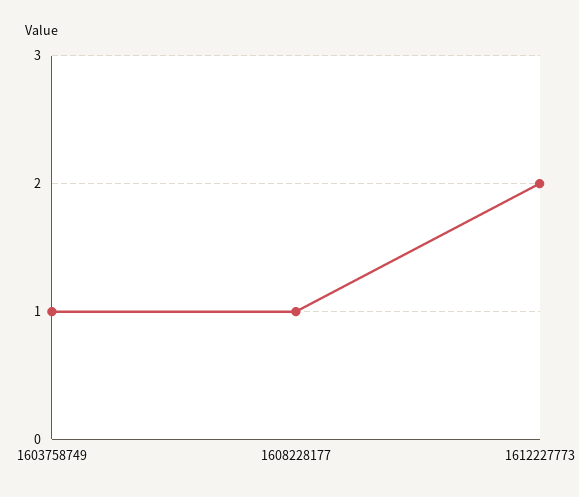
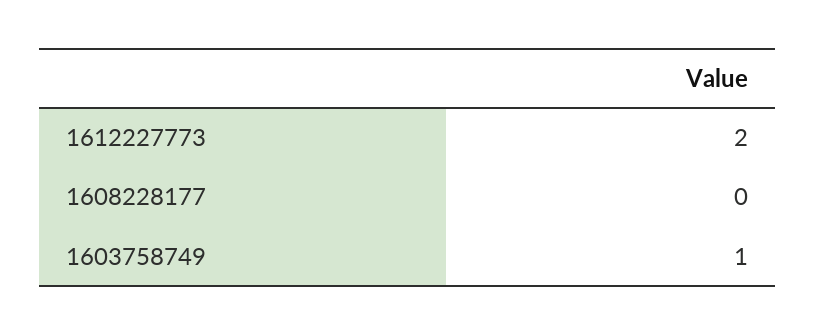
1608228177: 1 -> 0

